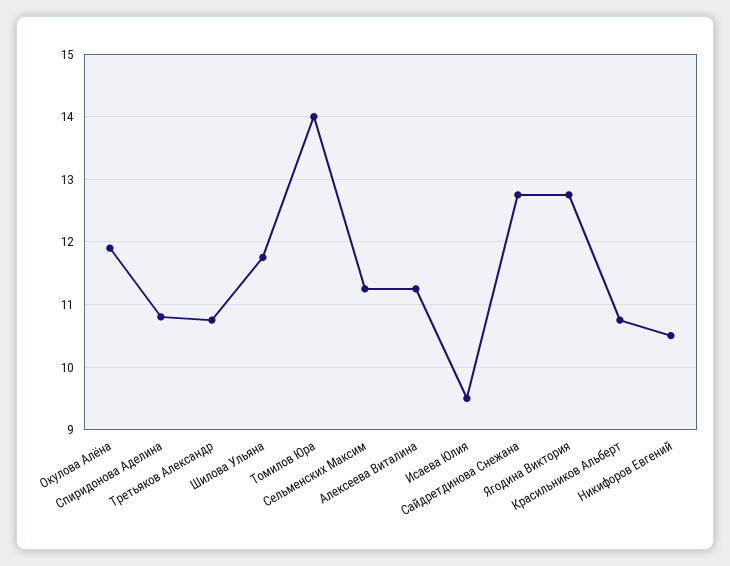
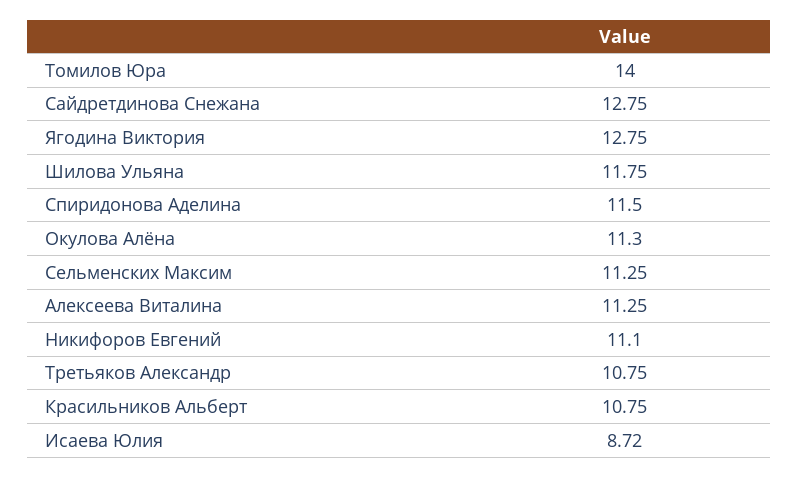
Окулова Алёна: 11.9 -> 11.3
Спиридонова Аделина: 10.8 -> 11.5
Исаева Юлия: 9.5 -> 8.72
Никифоров Евгений: 10.5 -> 11.1

